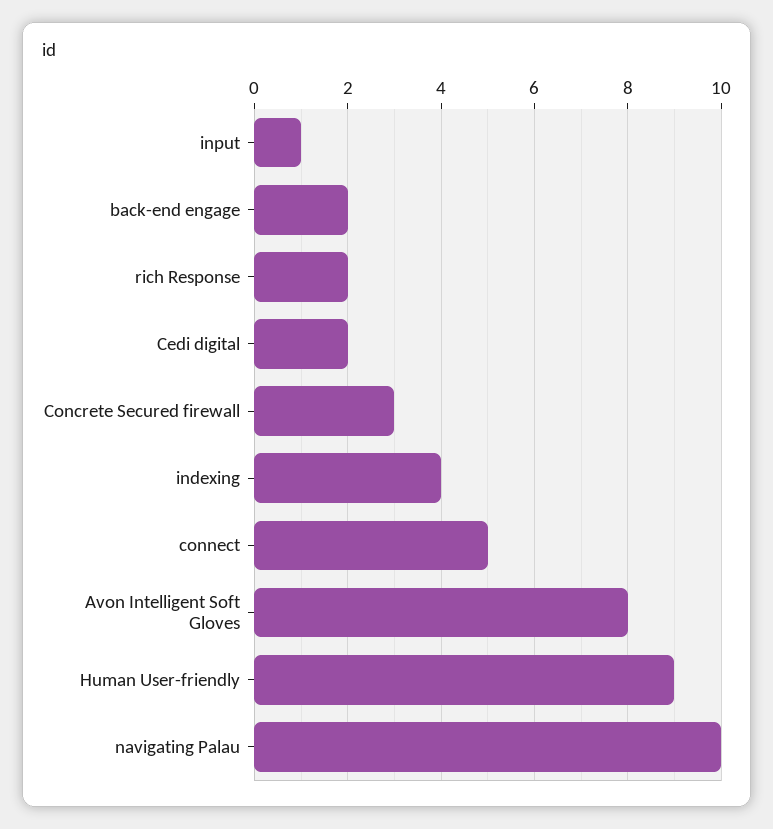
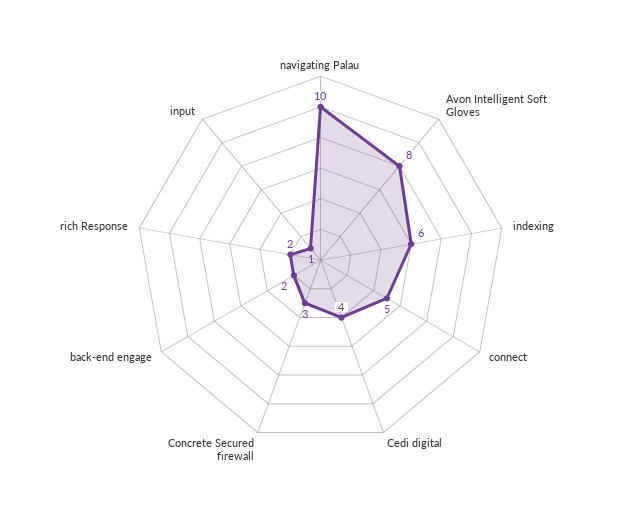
Cedi digital: 2 -> 4
indexing: 4 -> 6
Human User-friendly: 9 -> none

